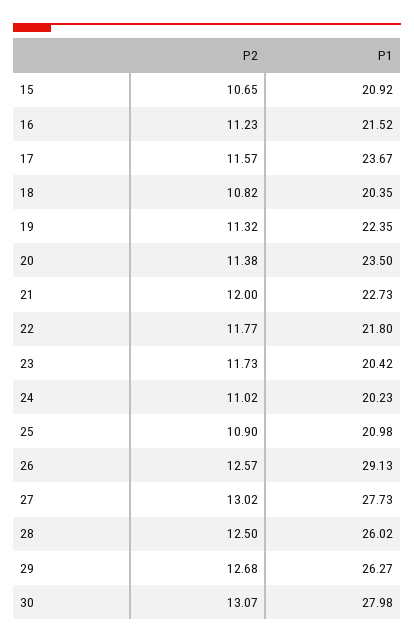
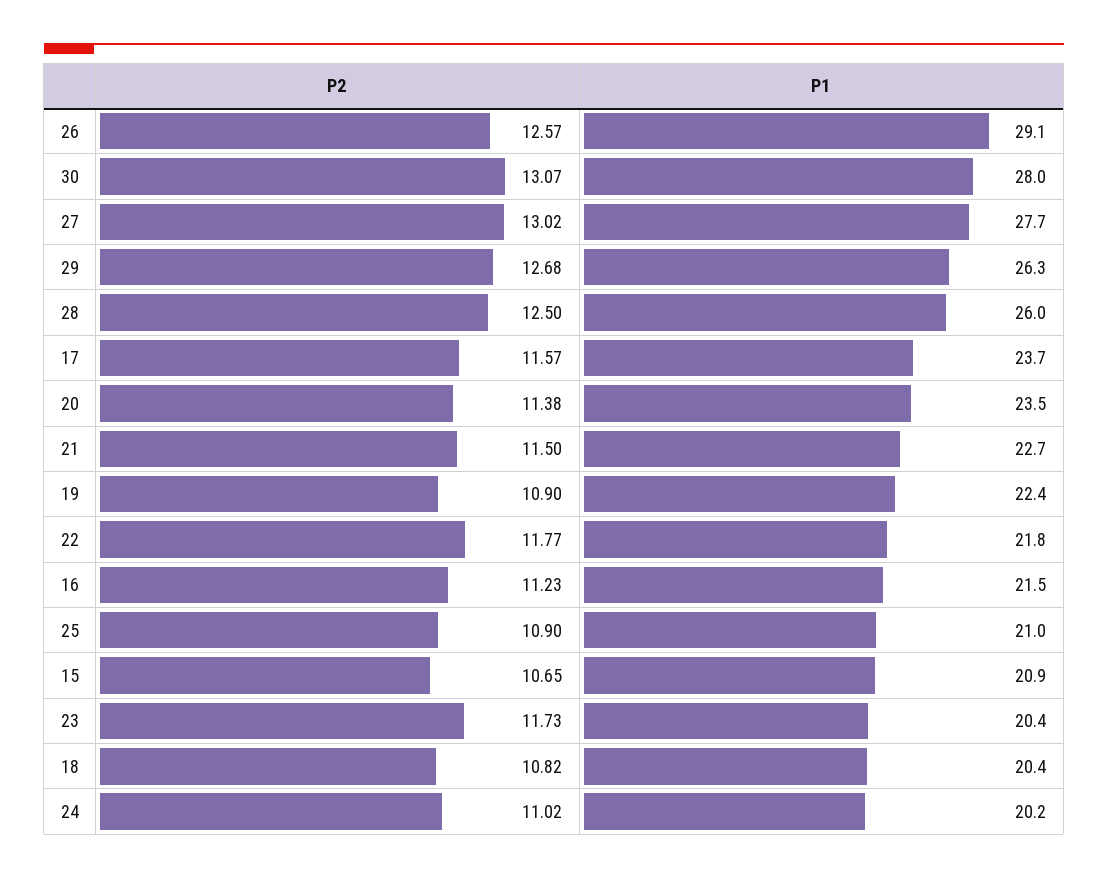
P2, 19: 11.32 -> 10.9
P2, 21: 12 -> 11.5

